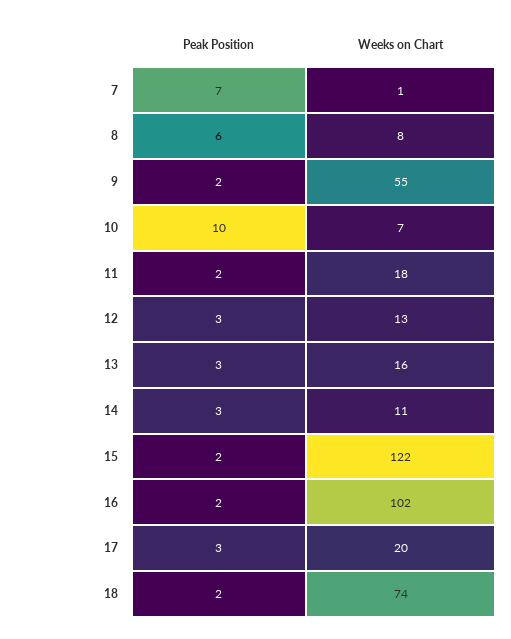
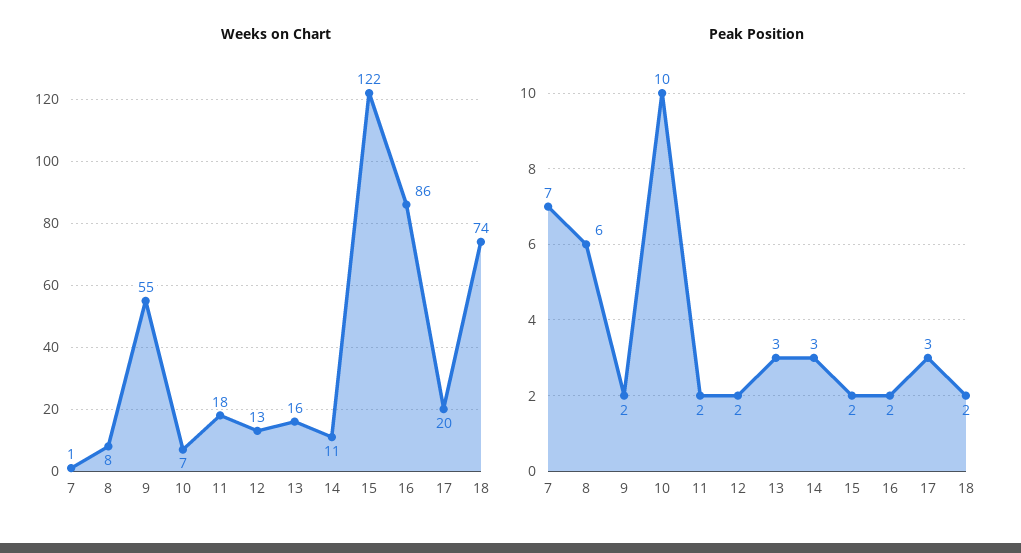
Peak Position, 12: 3 -> 2
Weeks on Chart, 16: 102 -> 86

